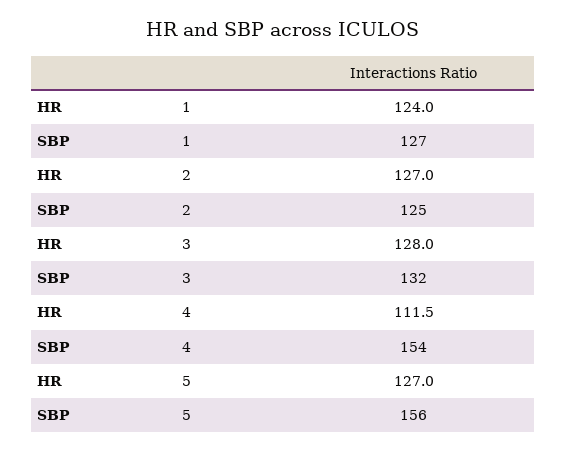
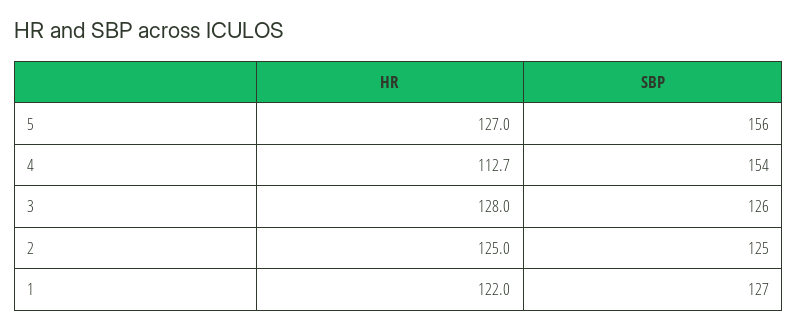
HR, 1: 124 -> 122
HR, 2: 127 -> 125
SBP, 3: 132 -> 126
HR, 4: 111.5 -> 112.7

